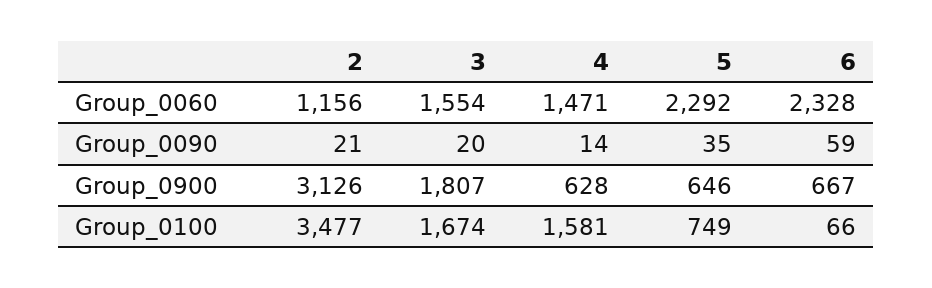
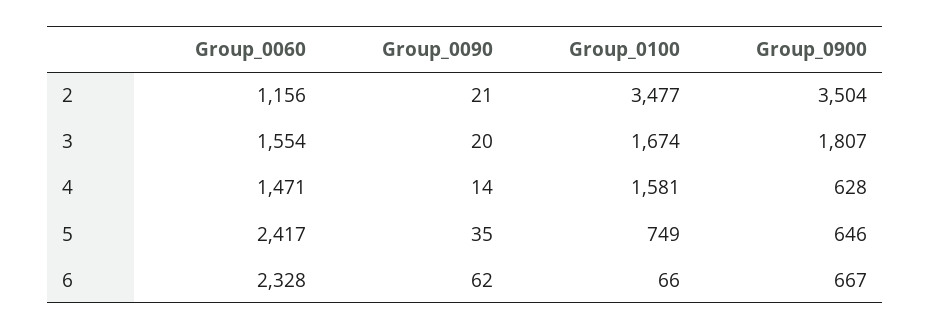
5, Group_0060: 2292 -> 2417
6, Group_0090: 59 -> 62
2, Group_0900: 3126 -> 3504

